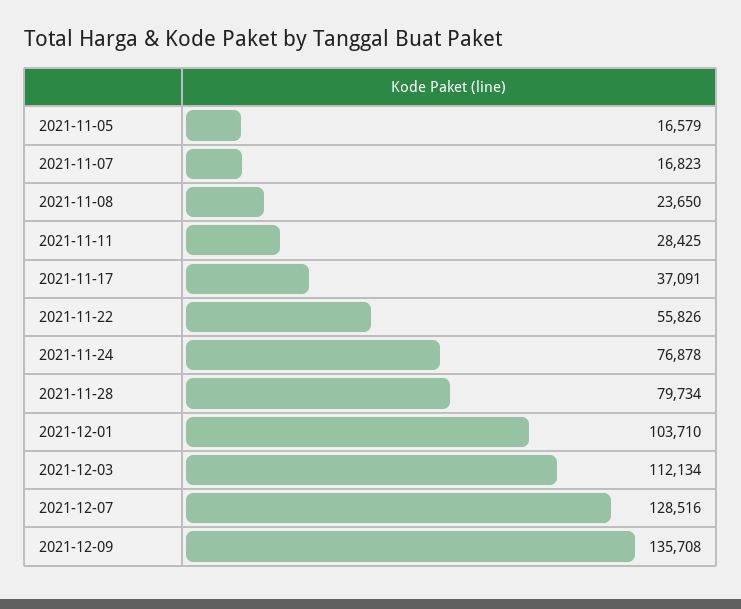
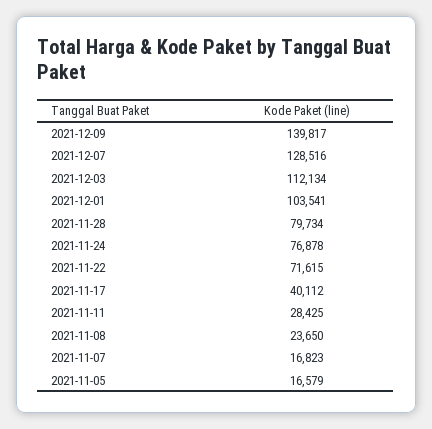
2021-11-17: 37091 -> 40112
2021-11-22: 55826 -> 71615
2021-12-01: 103710 -> 103541
2021-12-09: 135708 -> 139817

